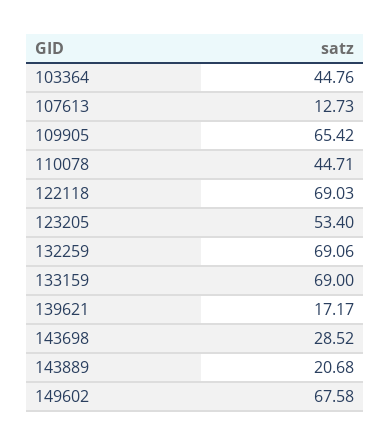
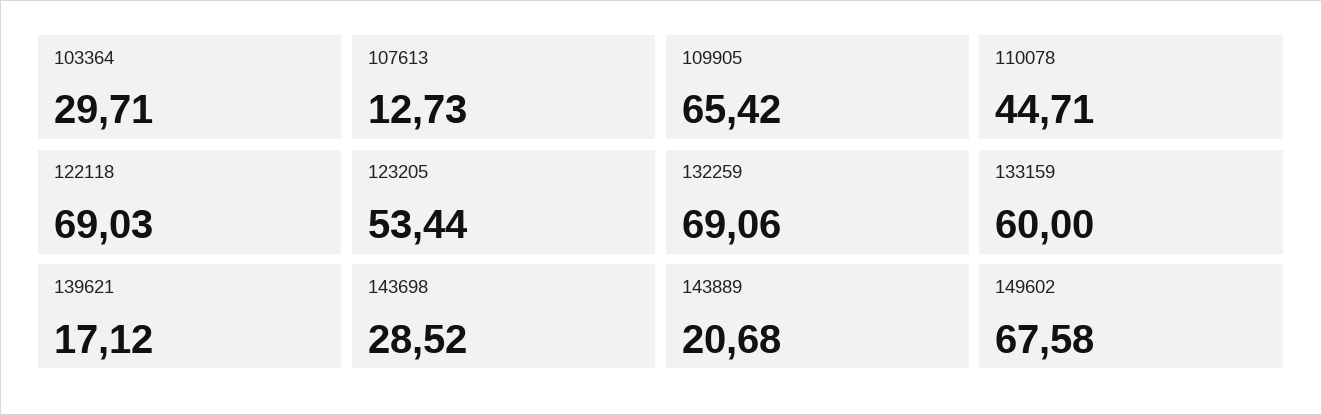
103364: 44.76 -> 29.71
123205: 53.4 -> 53.44
133159: 69 -> 60
139621: 17.17 -> 17.12

